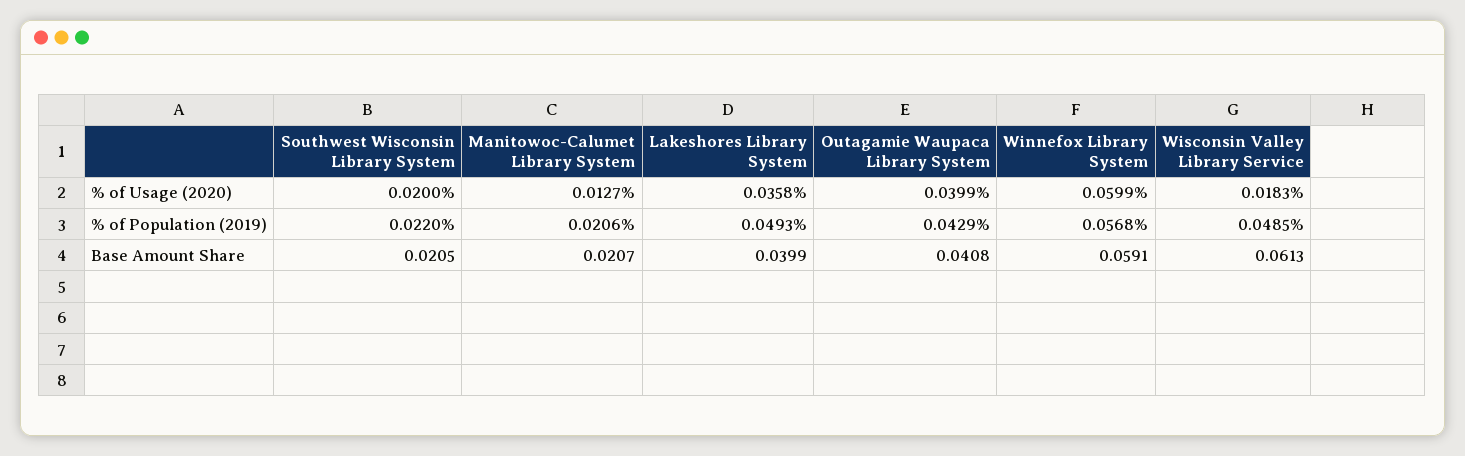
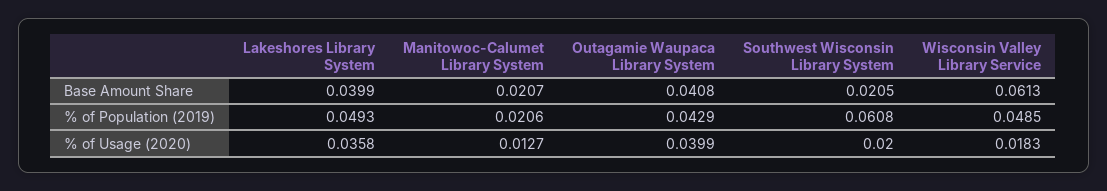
Winnefox Library System, % of Usage (2020): 0.0599 -> none
Southwest Wisconsin Library System, % of Population (2019): 0.022 -> 0.0608
Winnefox Library System, % of Population (2019): 0.0568 -> none
Winnefox Library System, Base Amount Share: 0.0591 -> none

